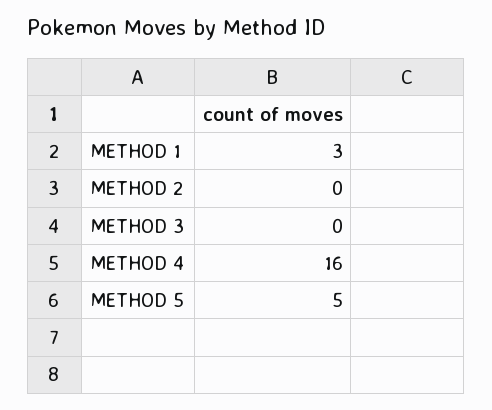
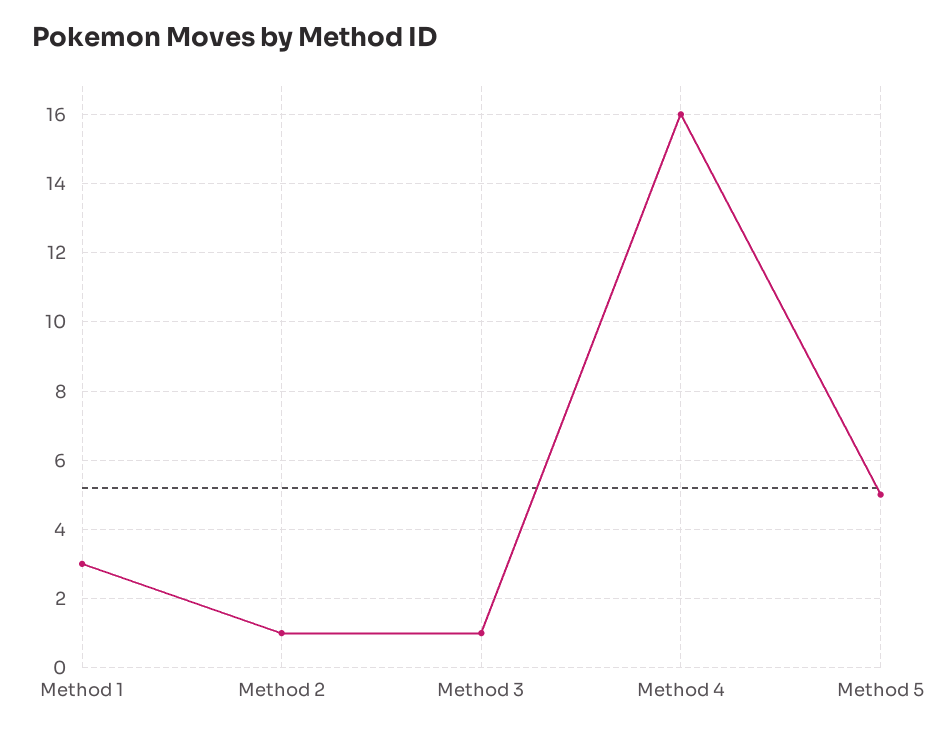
METHOD 2: 0 -> 1
METHOD 3: 0 -> 1

